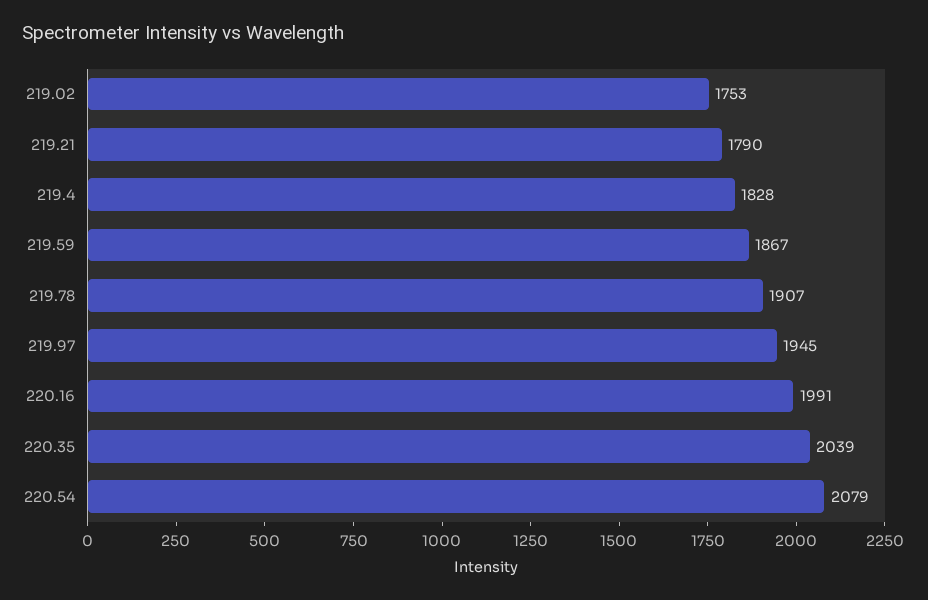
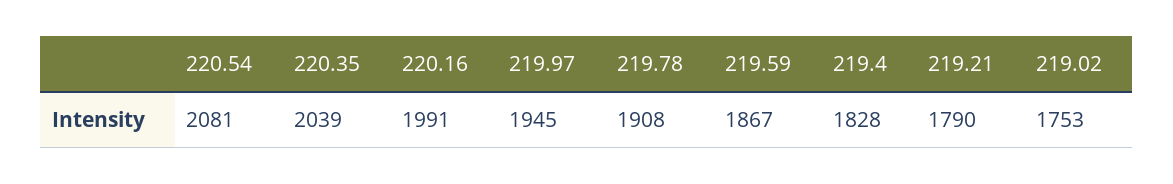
219.78: 1907 -> 1908
220.54: 2079 -> 2081

